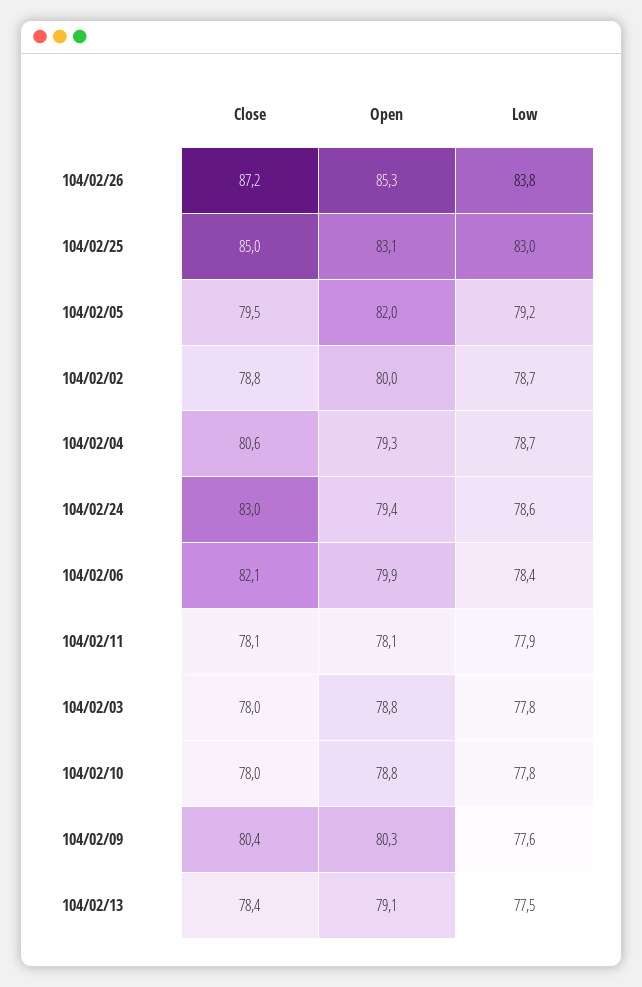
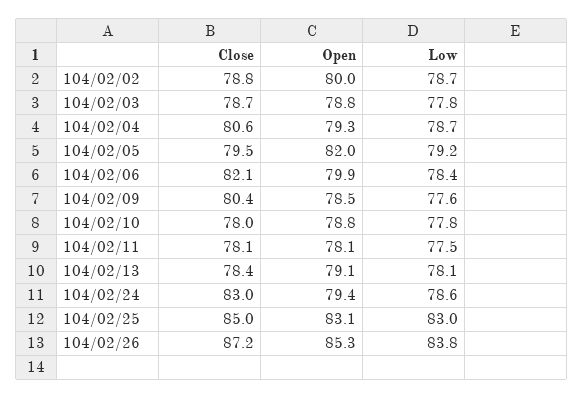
Low, 104/02/11: 77.9 -> 77.5
Close, 104/02/03: 78 -> 78.7
Open, 104/02/09: 80.3 -> 78.5
Low, 104/02/13: 77.5 -> 78.1

